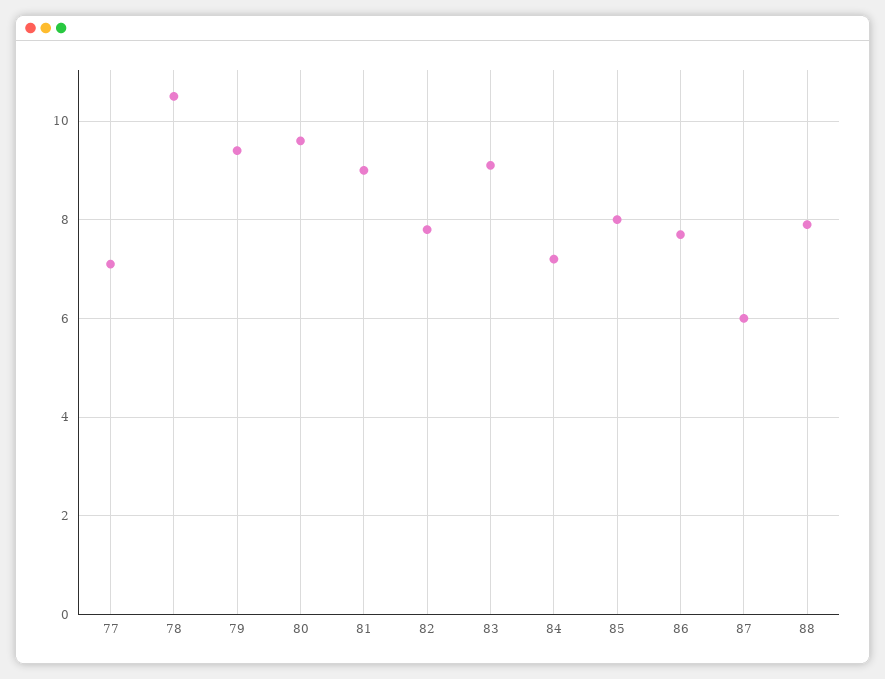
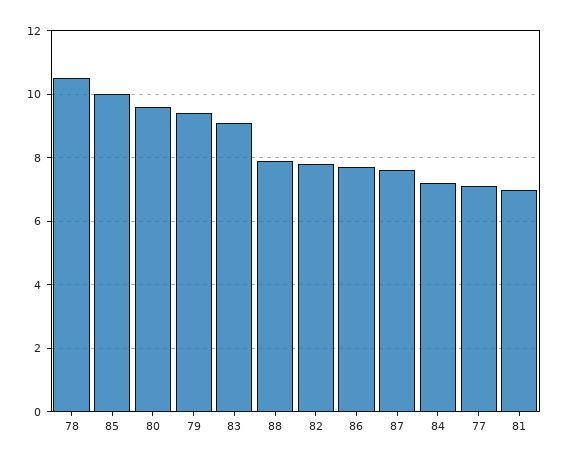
81: 9 -> 7
85: 8 -> 10
87: 6 -> 7.5

